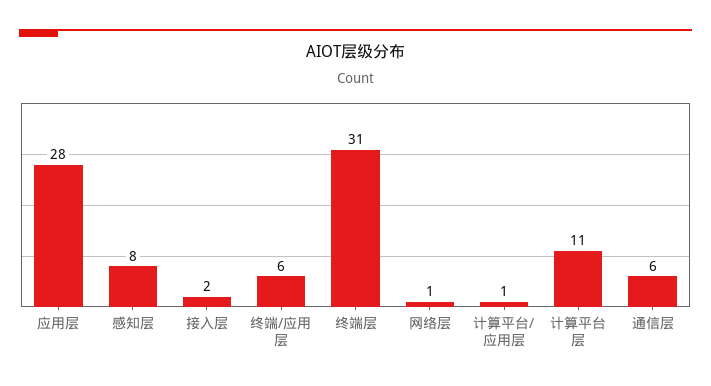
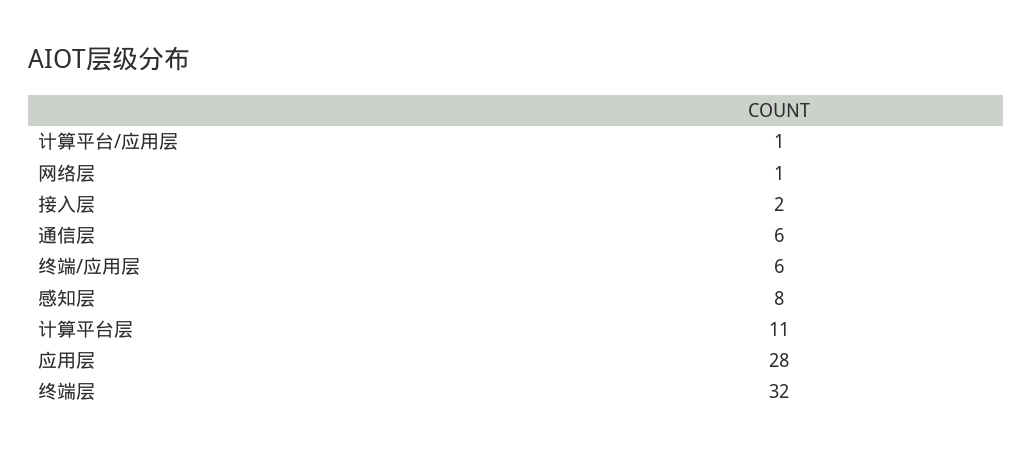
终端层: 31 -> 32

